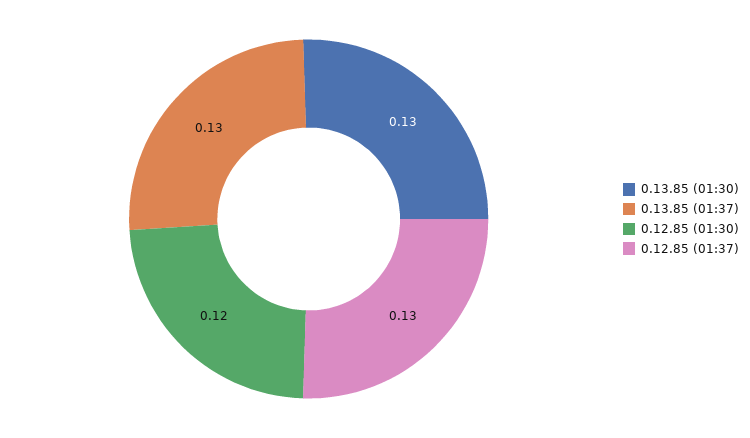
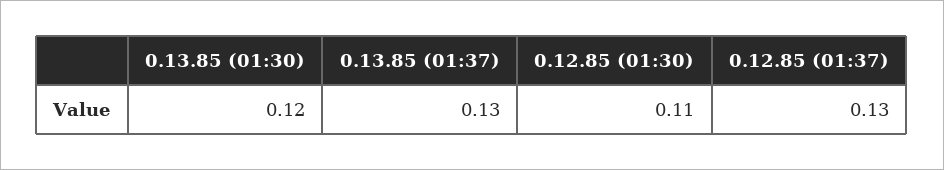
0.13.85 (01:30): 0.13 -> 0.12
0.12.85 (01:30): 0.12 -> 0.11

